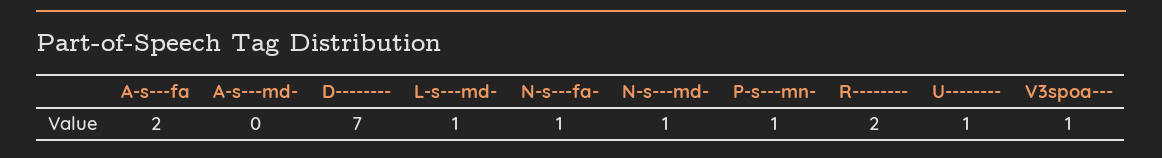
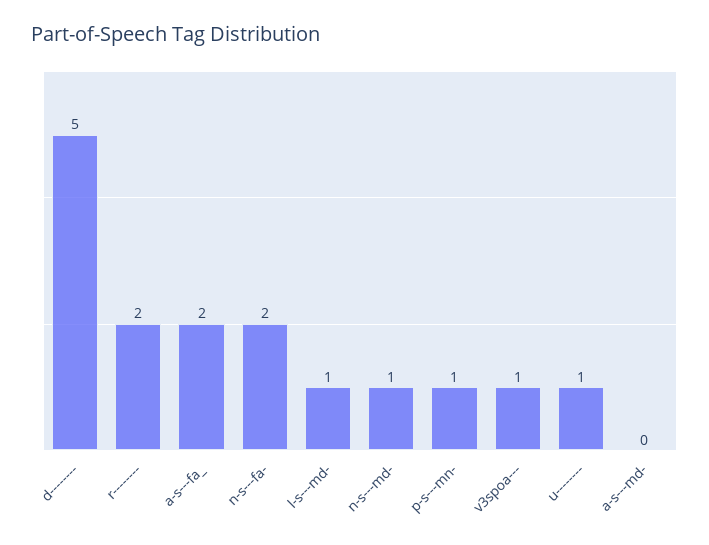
D--------: 7 -> 5
N-s---fa-: 1 -> 2

